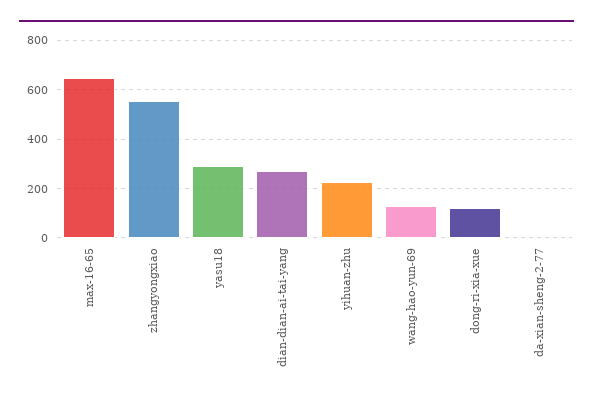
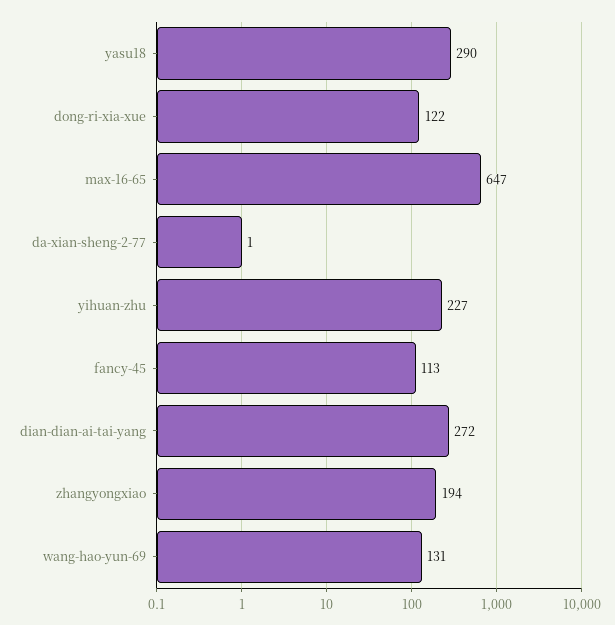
zhangyongxiao: 550 -> 194
fancy-45: none -> 113

